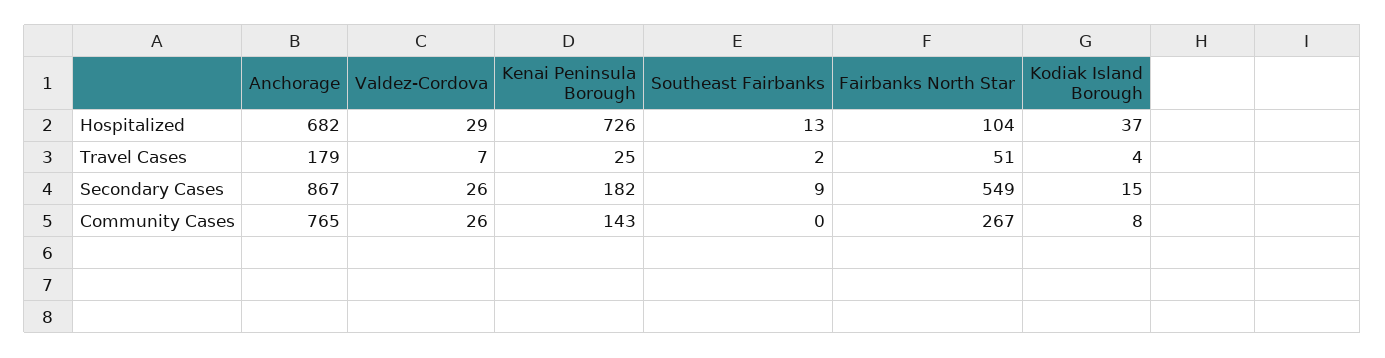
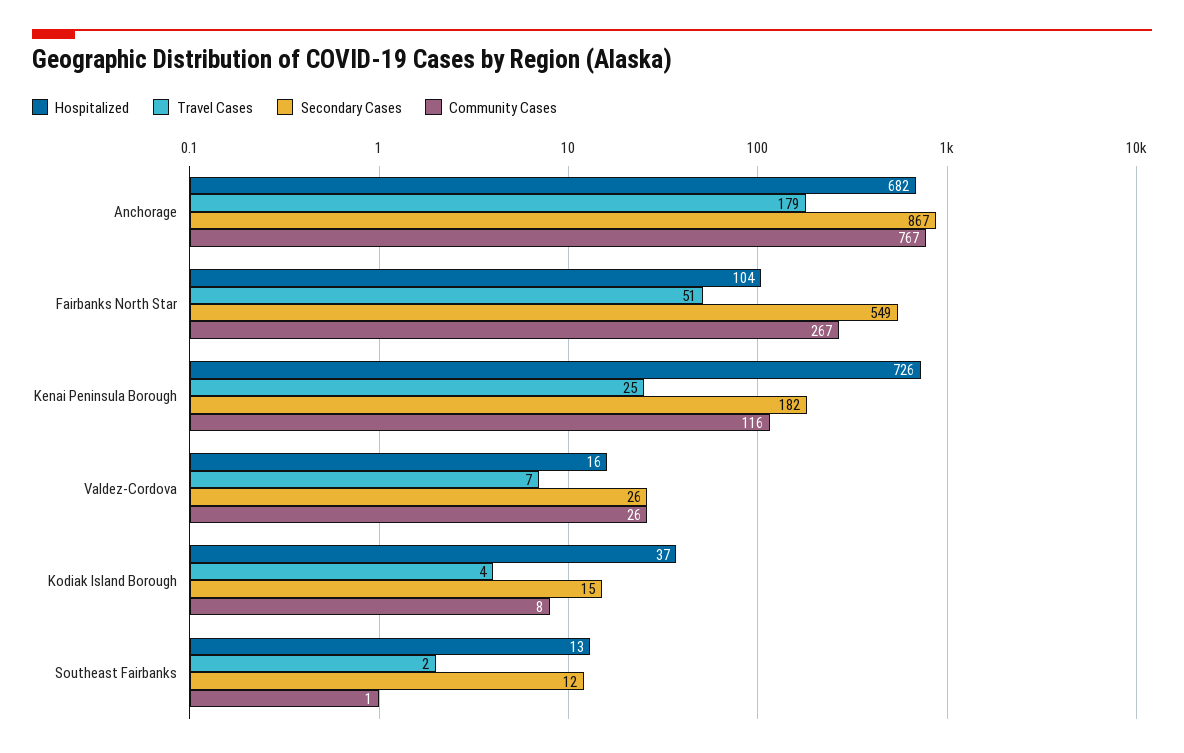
Hospitalized, Valdez-Cordova: 29 -> 16
Secondary Cases, Southeast Fairbanks: 9 -> 12
Community Cases, Anchorage: 765 -> 767
Community Cases, Kenai Peninsula Borough: 143 -> 116
Community Cases, Southeast Fairbanks: 0 -> 1

